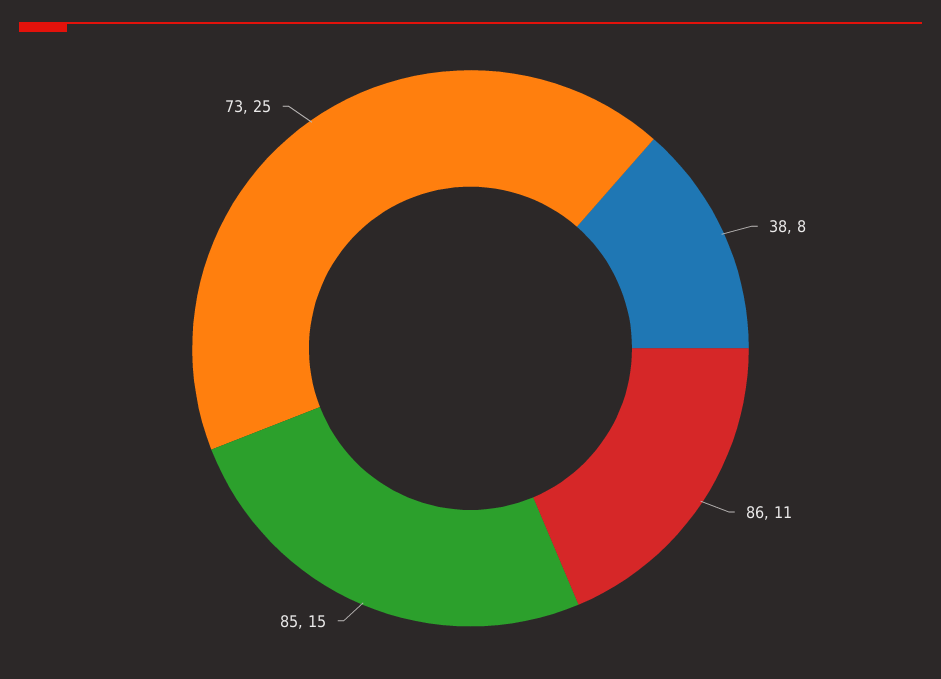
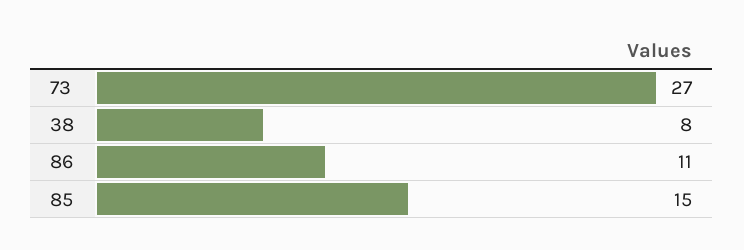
73: 25 -> 27

